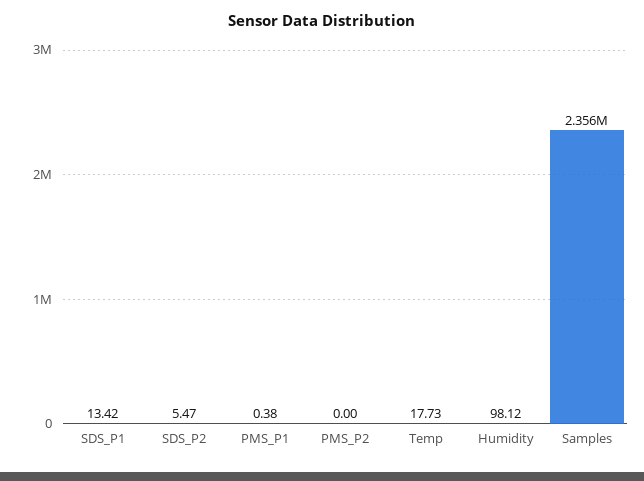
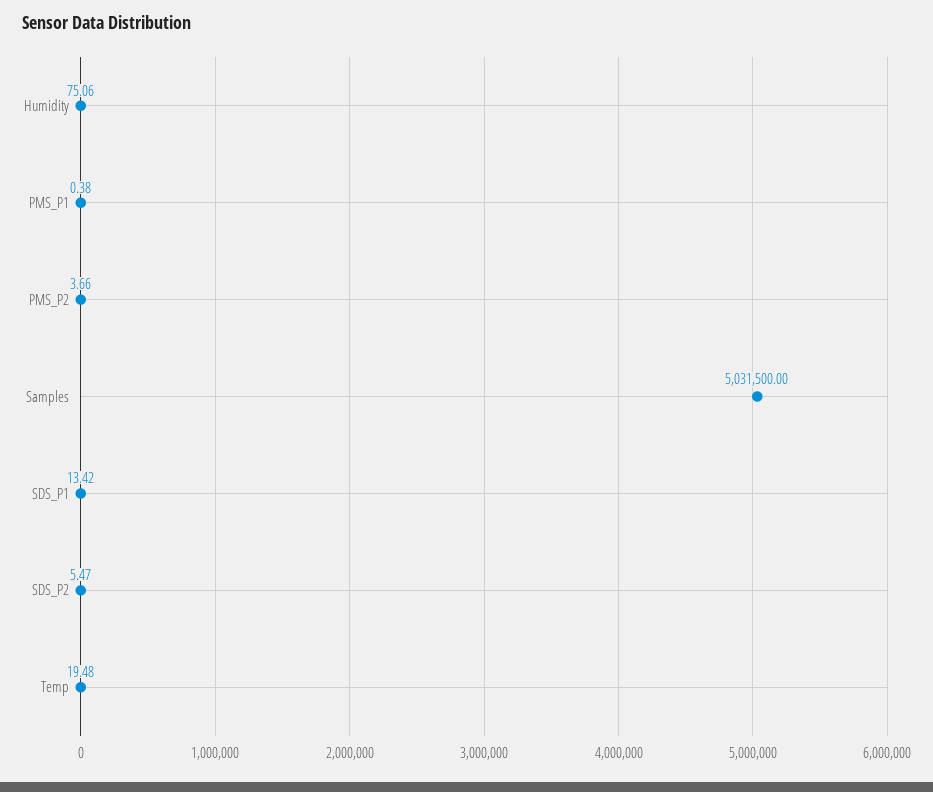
PMS_P2: 0 -> 3.66
Temp: 17.73 -> 19.48
Humidity: 98.12 -> 75.06
Samples: 2356000 -> 5031500

